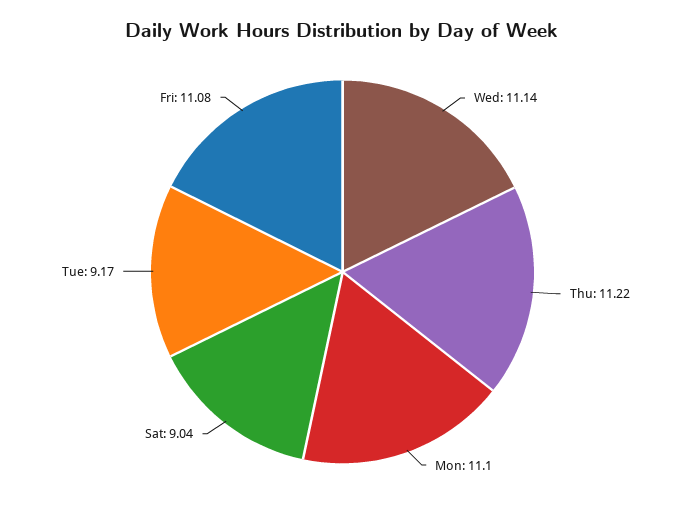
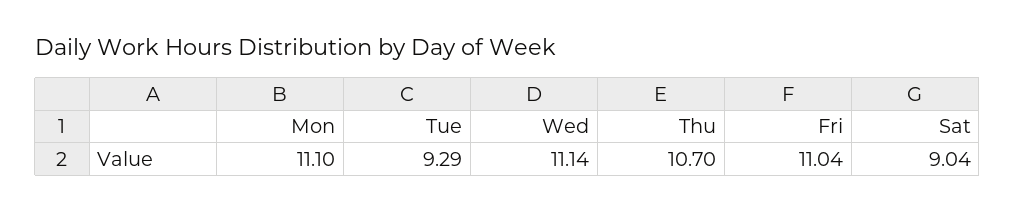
Thu: 11.22 -> 10.7
Tue: 9.17 -> 9.29
Fri: 11.08 -> 11.04

